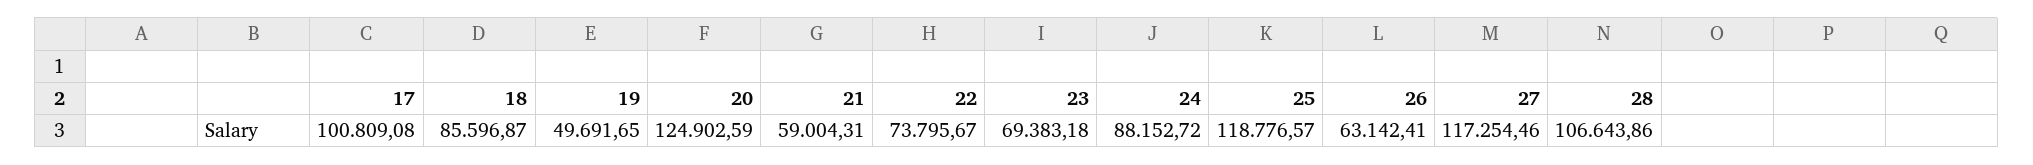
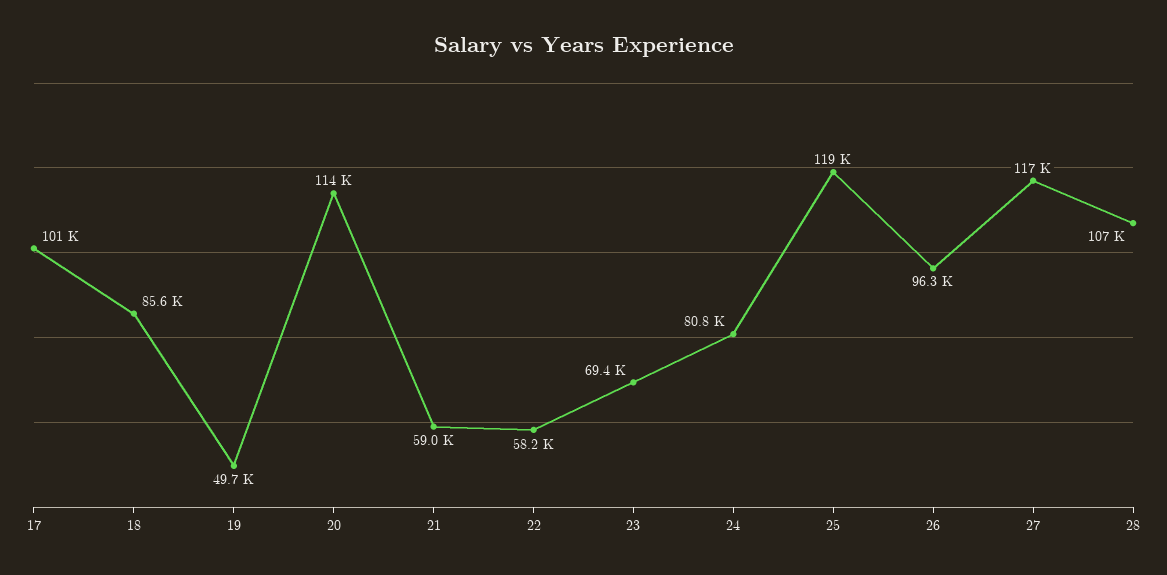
20: 124902.59 -> 114000
22: 73795.67 -> 58200
24: 88152.72 -> 80800
26: 63142.41 -> 96300

